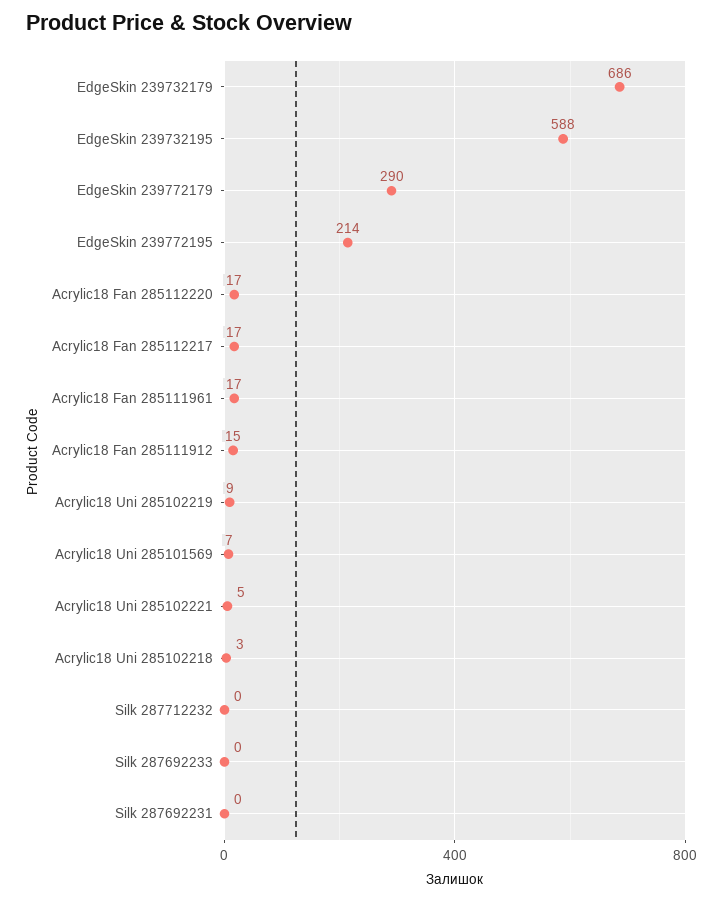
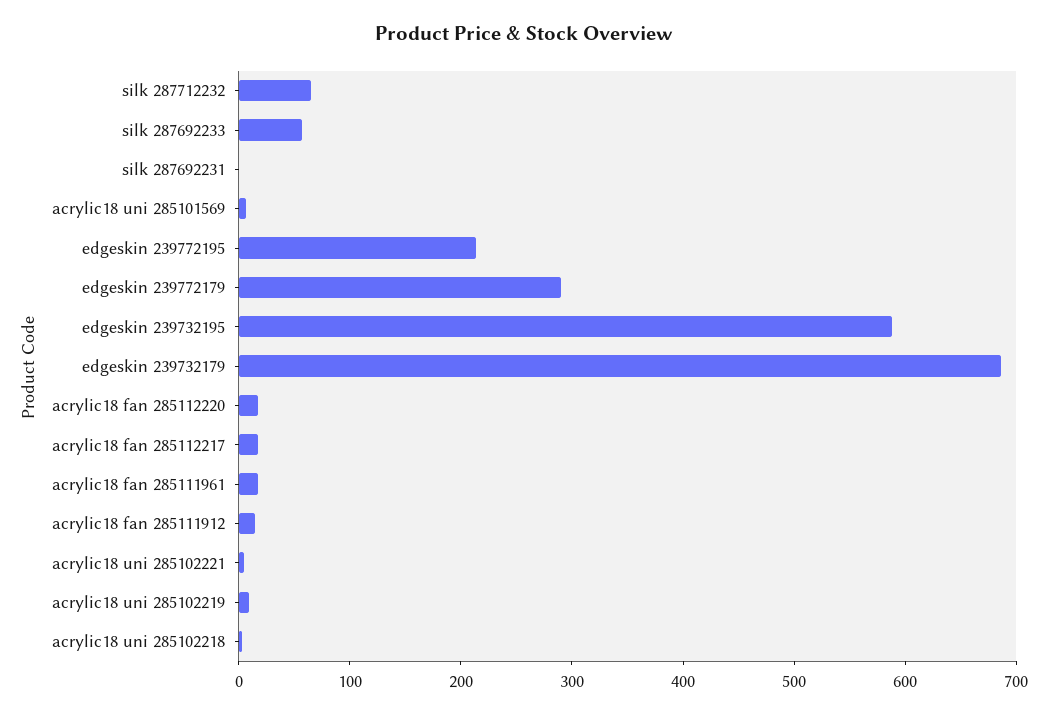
Silk 287712232: 0 -> 60
Silk 287692233: 0 -> 60

